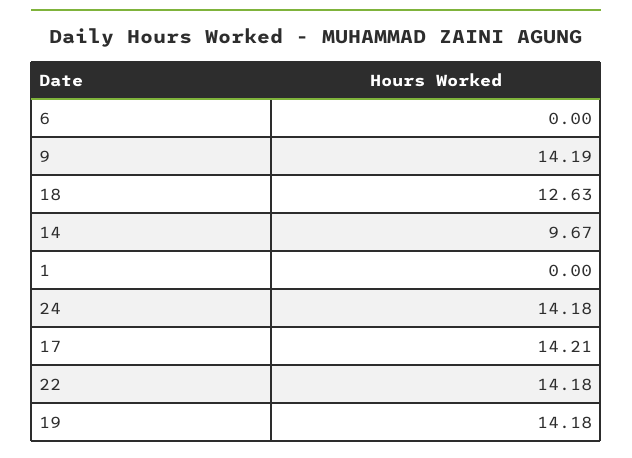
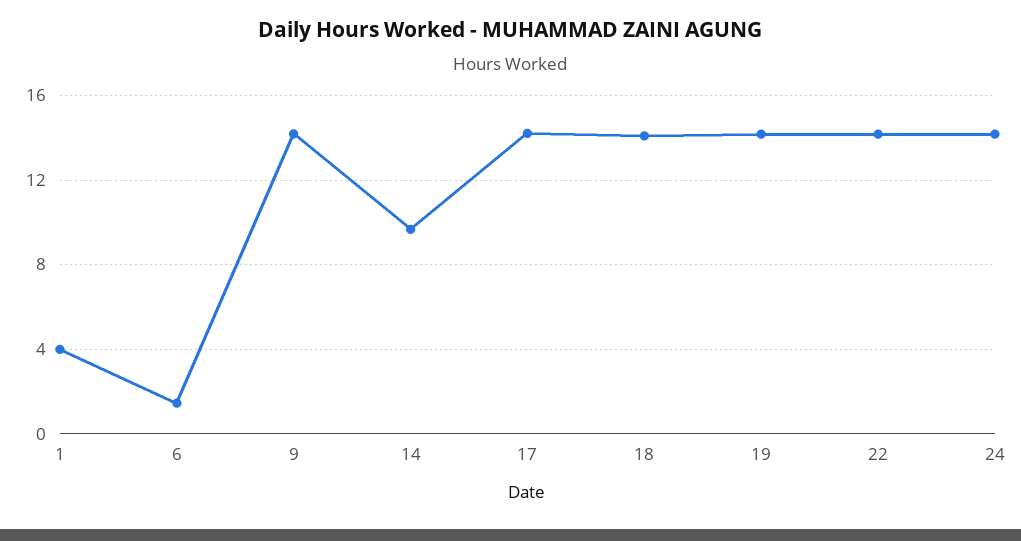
6: 0 -> 1.5
18: 12.63 -> 14
1: 0 -> 4

